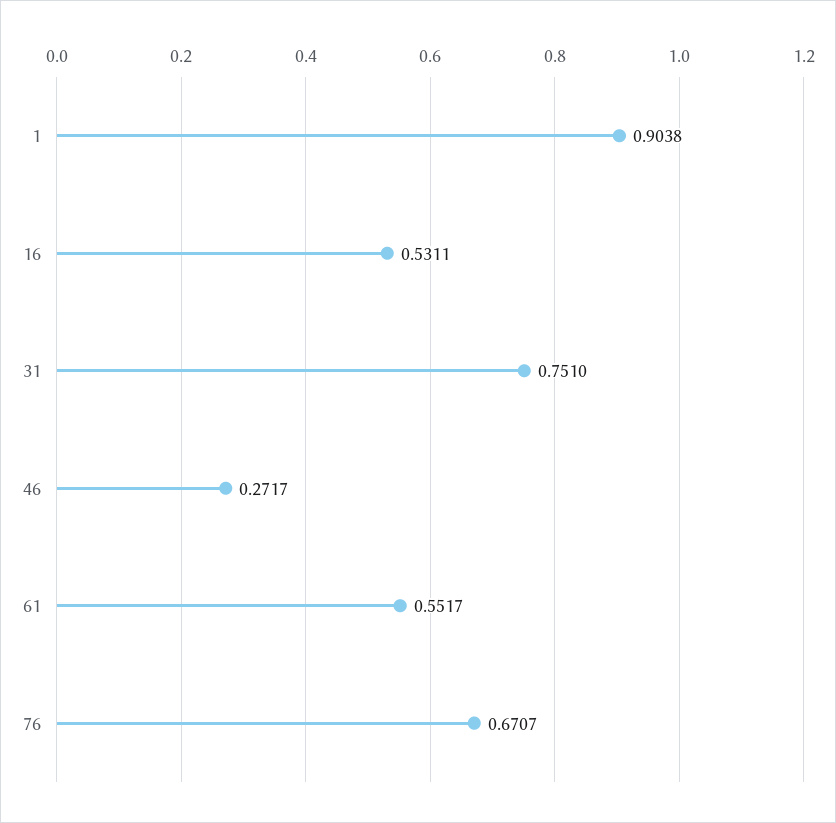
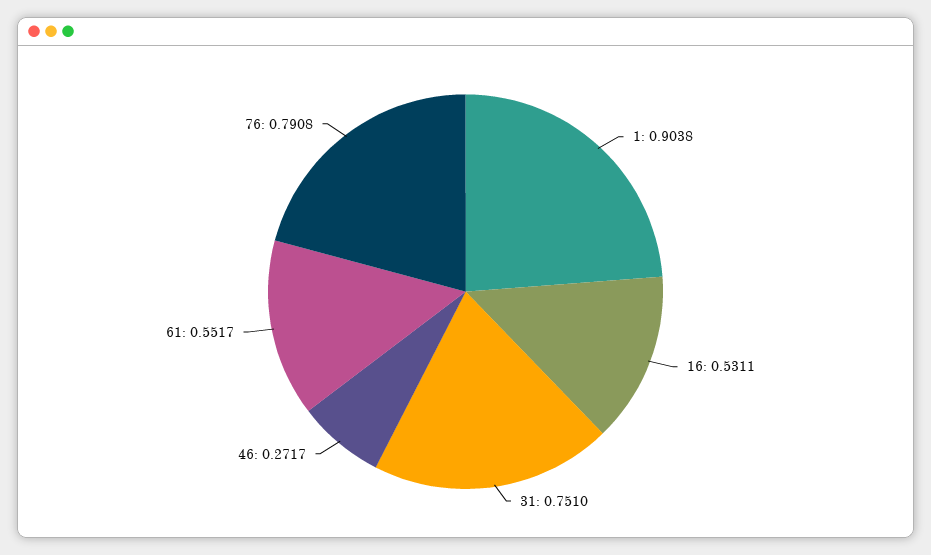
76: 0.6707 -> 0.7908

